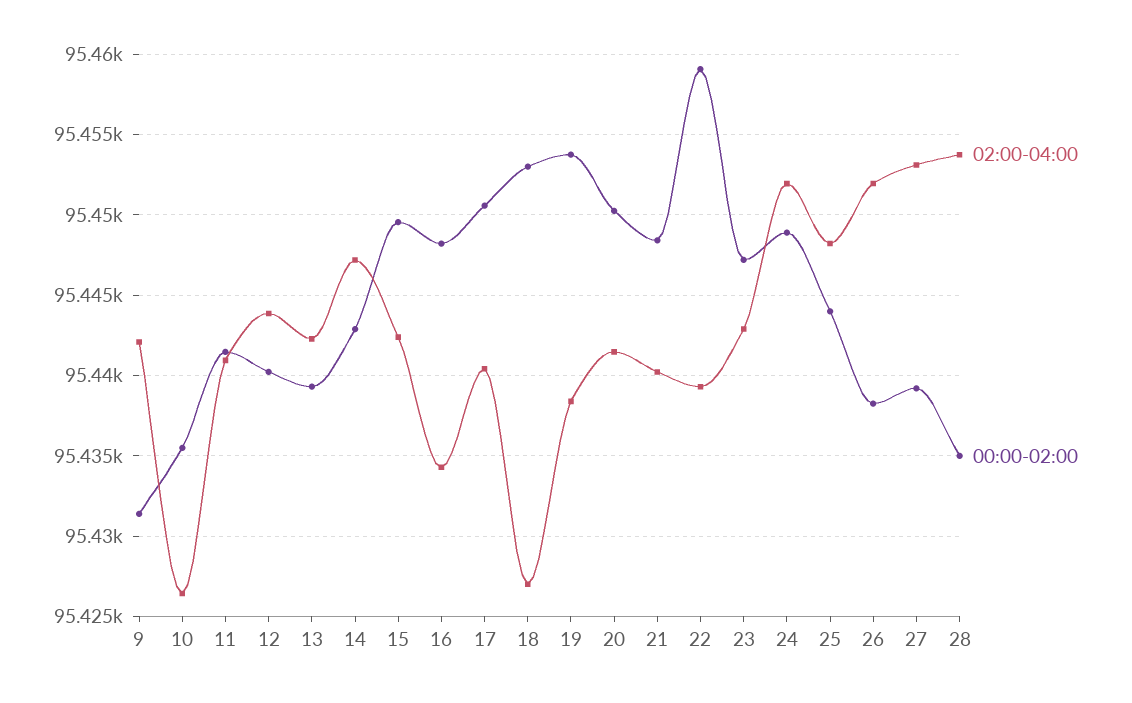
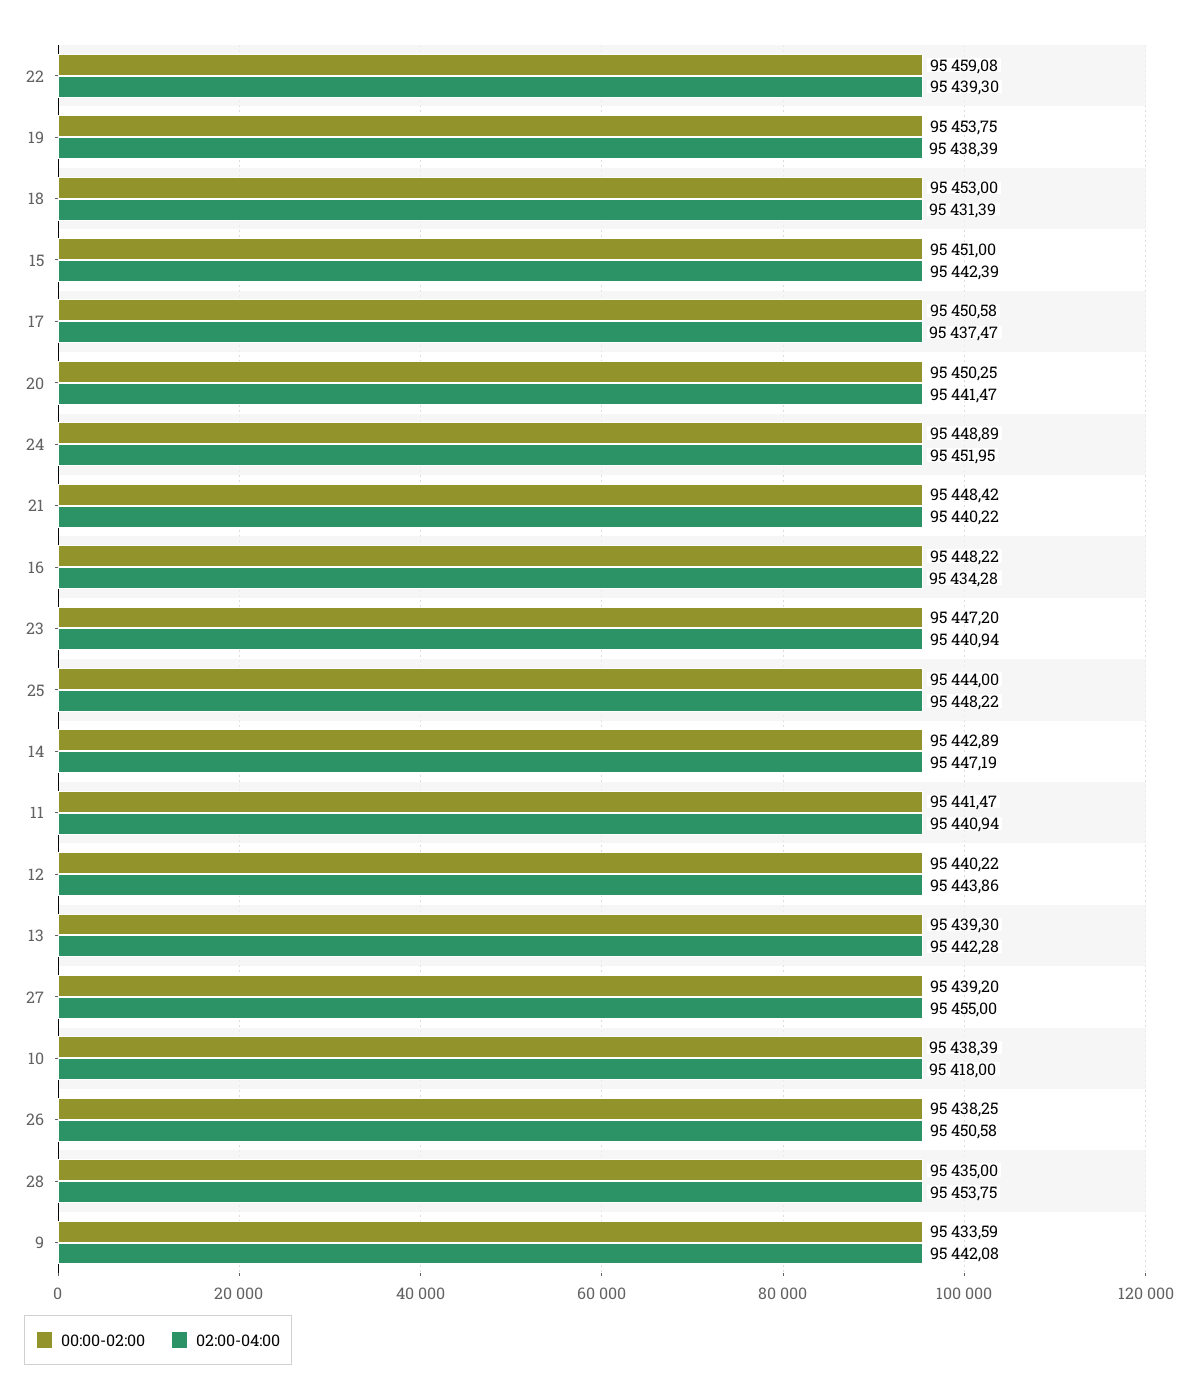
00:00-02:00, 9: 95431.5 -> 95433.59
02:00-04:00, 10: 95426.5 -> 95418
00:00-02:00, 10: 95435.5 -> 95438.39
00:00-02:00, 15: 95449.5 -> 95451
02:00-04:00, 17: 95440.5 -> 95437.47
02:00-04:00, 18: 95427 -> 95431.39
02:00-04:00, 23: 95443 -> 95440.94
02:00-04:00, 26: 95452 -> 95450.58
02:00-04:00, 27: 95453 -> 95455

